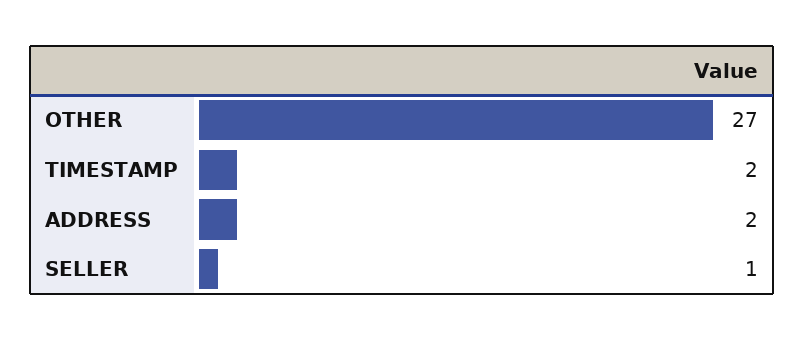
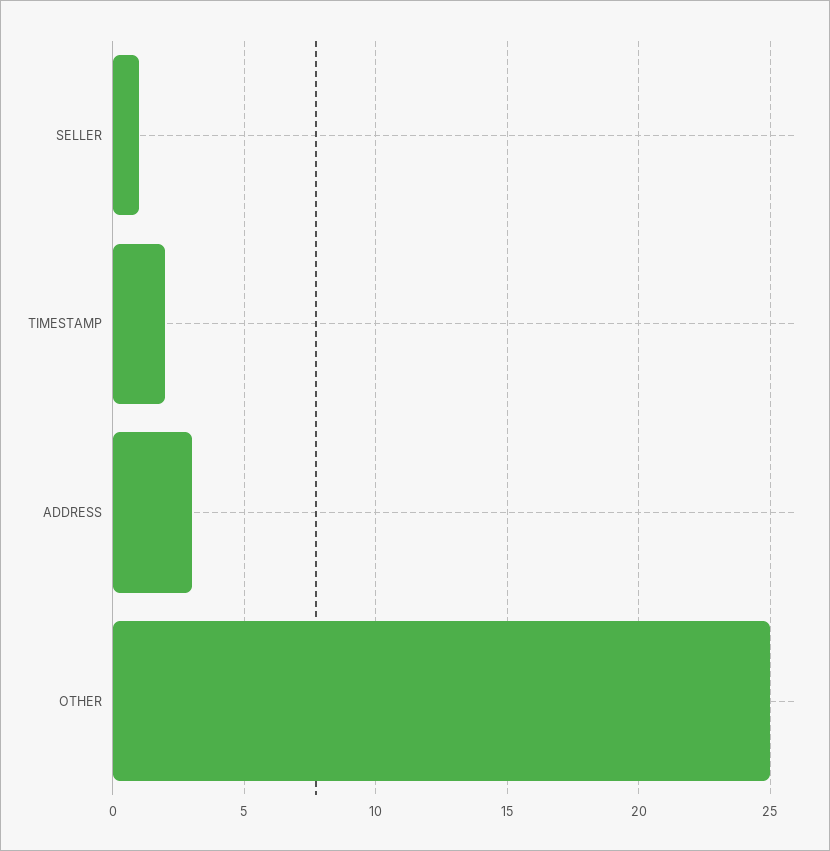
OTHER: 27 -> 25
ADDRESS: 2 -> 3

